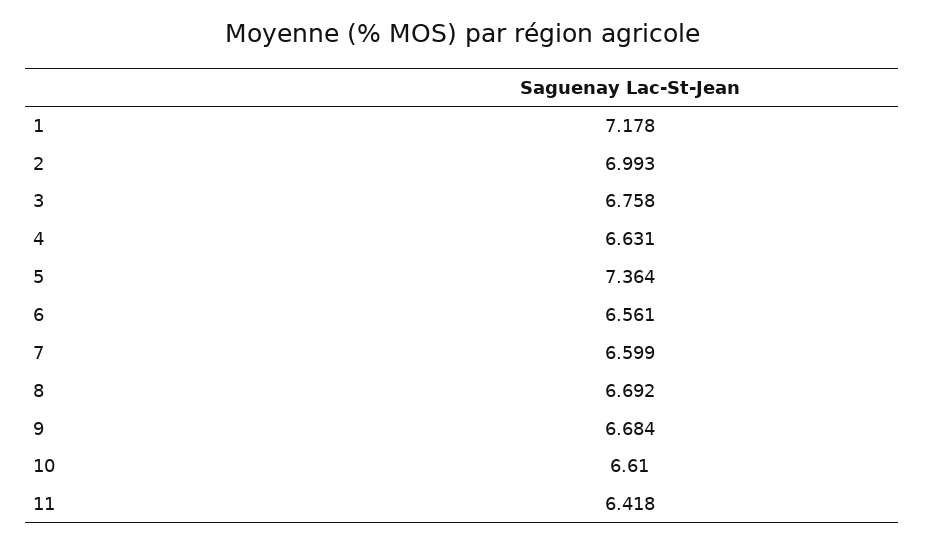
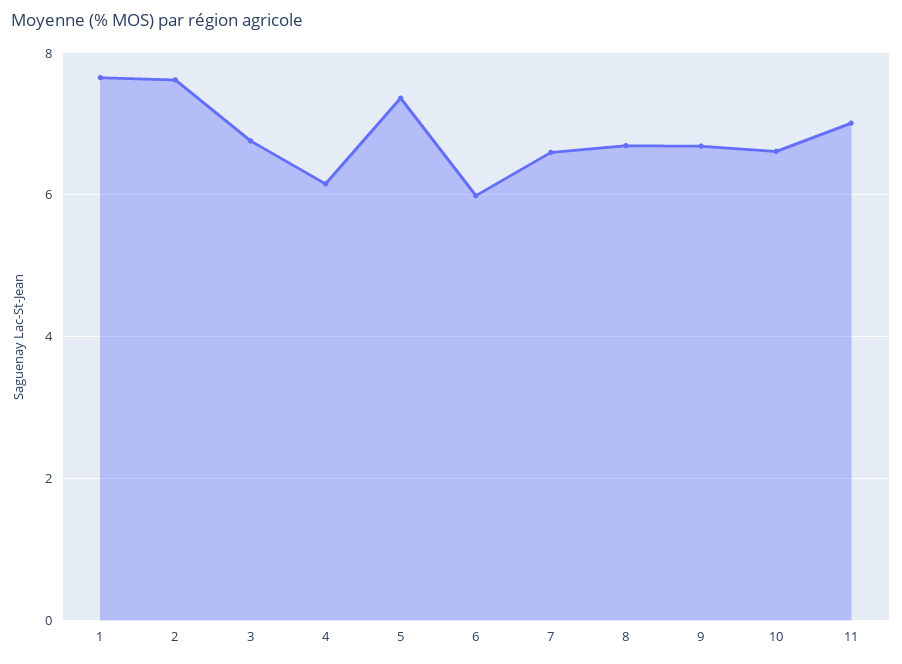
1: 7.178 -> 7.6
2: 6.993 -> 7.6
4: 6.631 -> 6.2
6: 6.561 -> 6
11: 6.418 -> 7

